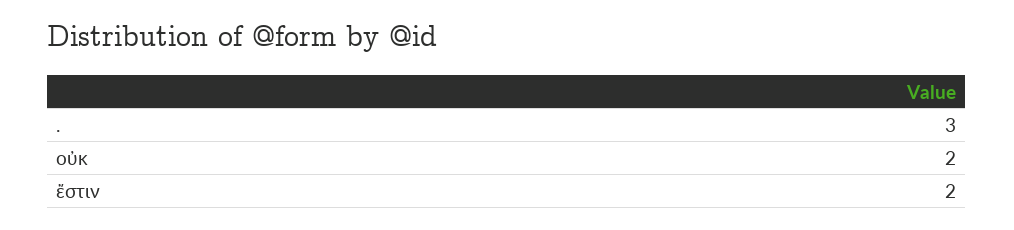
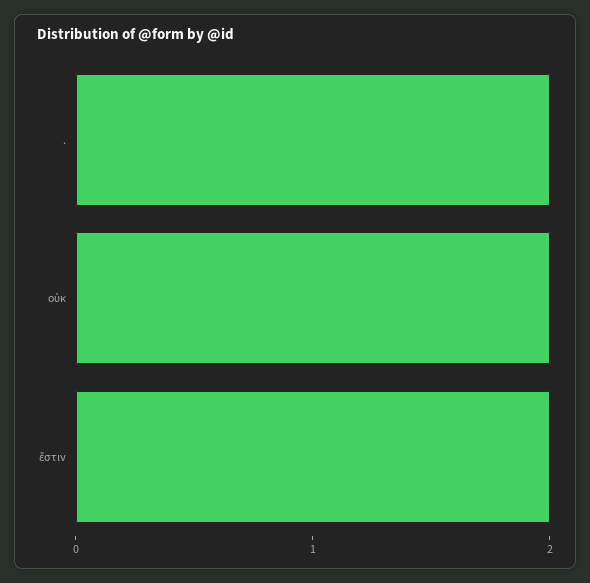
.: 3 -> 2

